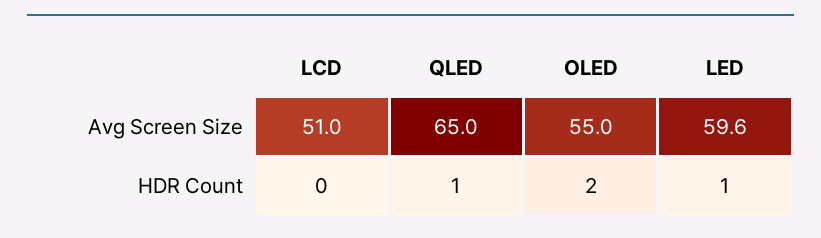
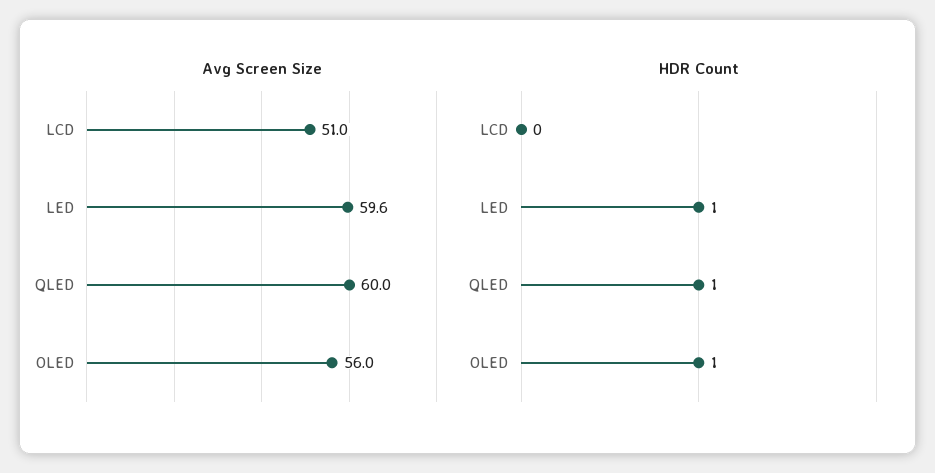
Avg Screen Size, QLED: 65 -> 60
Avg Screen Size, OLED: 55 -> 56
HDR Count, OLED: 2 -> 1

